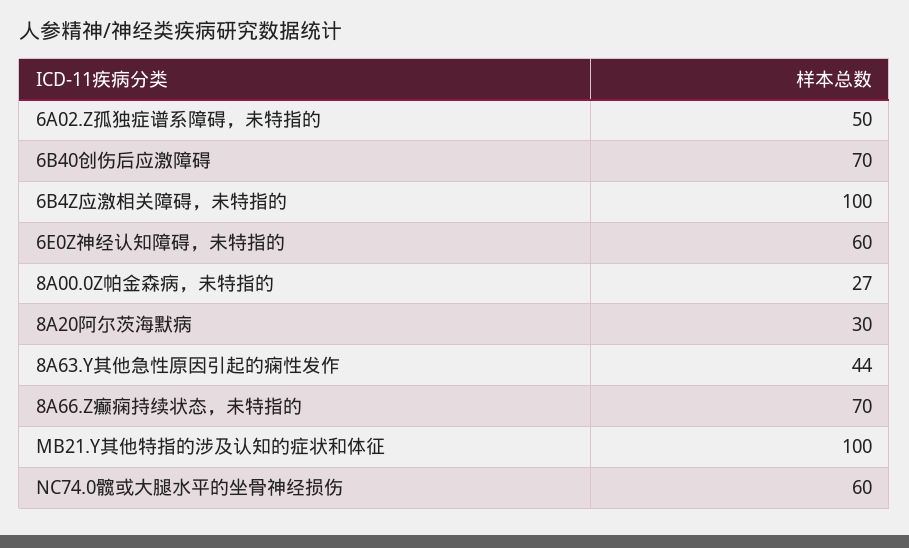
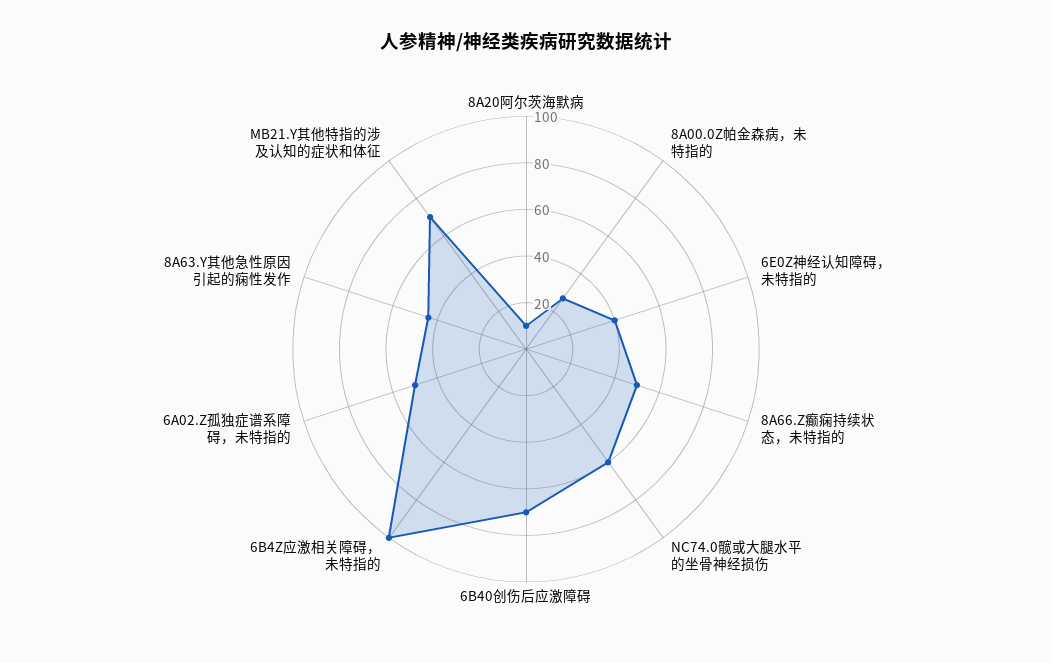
6E0Z神经认知障碍，未特指的: 60 -> 40
8A20阿尔茨海默病: 30 -> 10
8A66.Z癫痫持续状态，未特指的: 70 -> 50
MB21.Y其他特指的涉及认知的症状和体征: 100 -> 70

